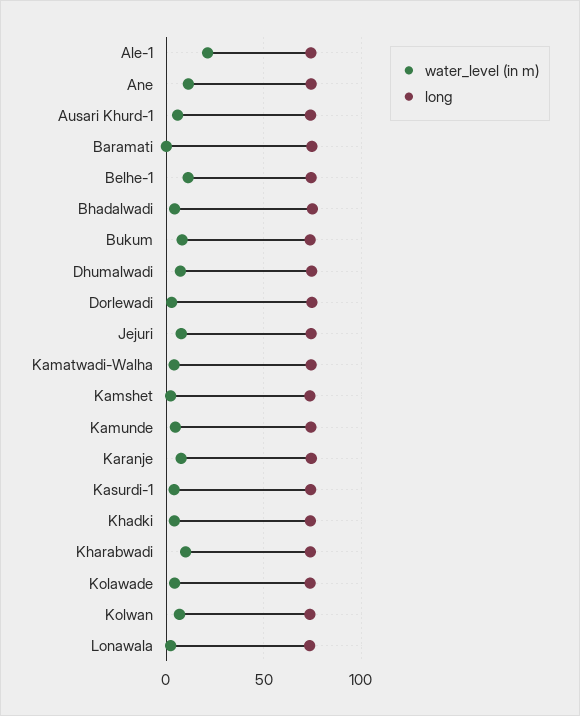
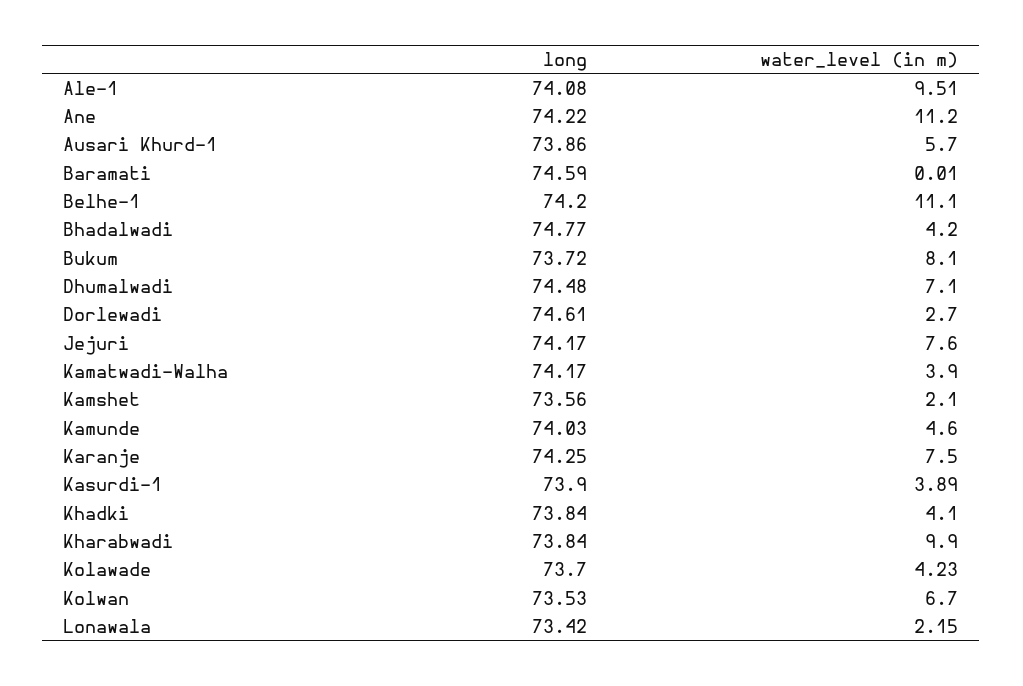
water_level (in m), Ale-1: 20 -> 9.51

